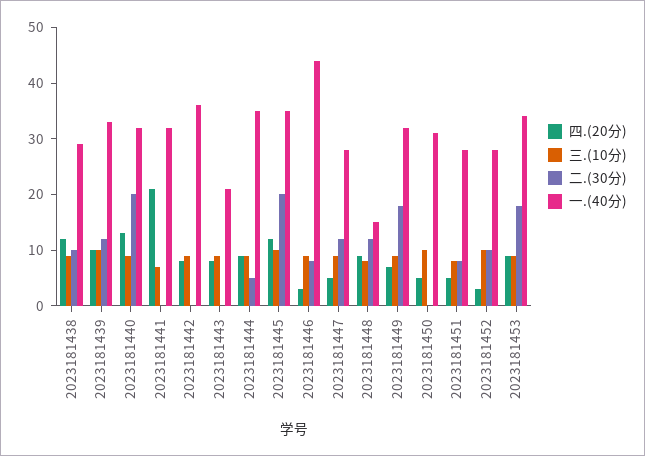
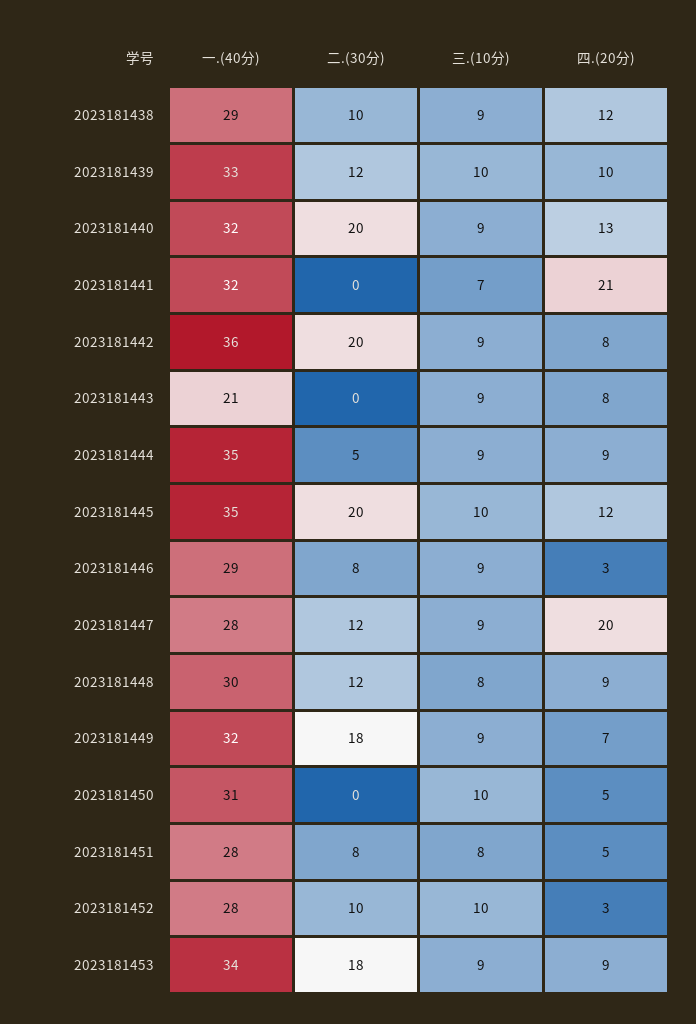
二.(30分), 2023181442: 0 -> 20
一.(40分), 2023181446: 45 -> 29
四.(20分), 2023181447: 5 -> 20
一.(40分), 2023181448: 15 -> 30

